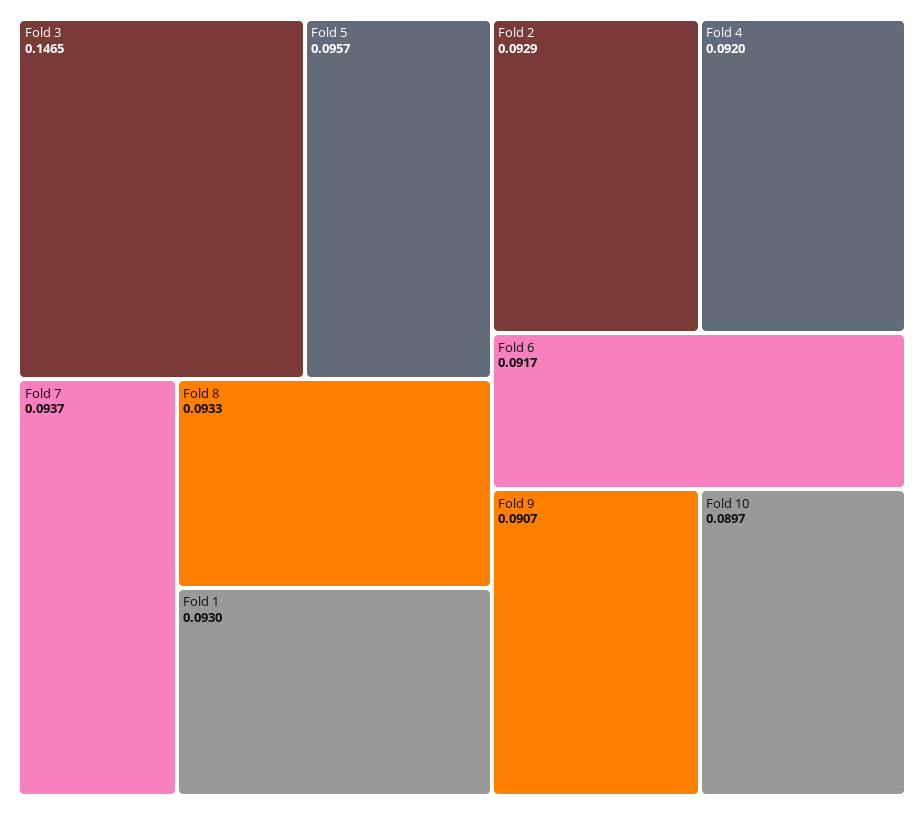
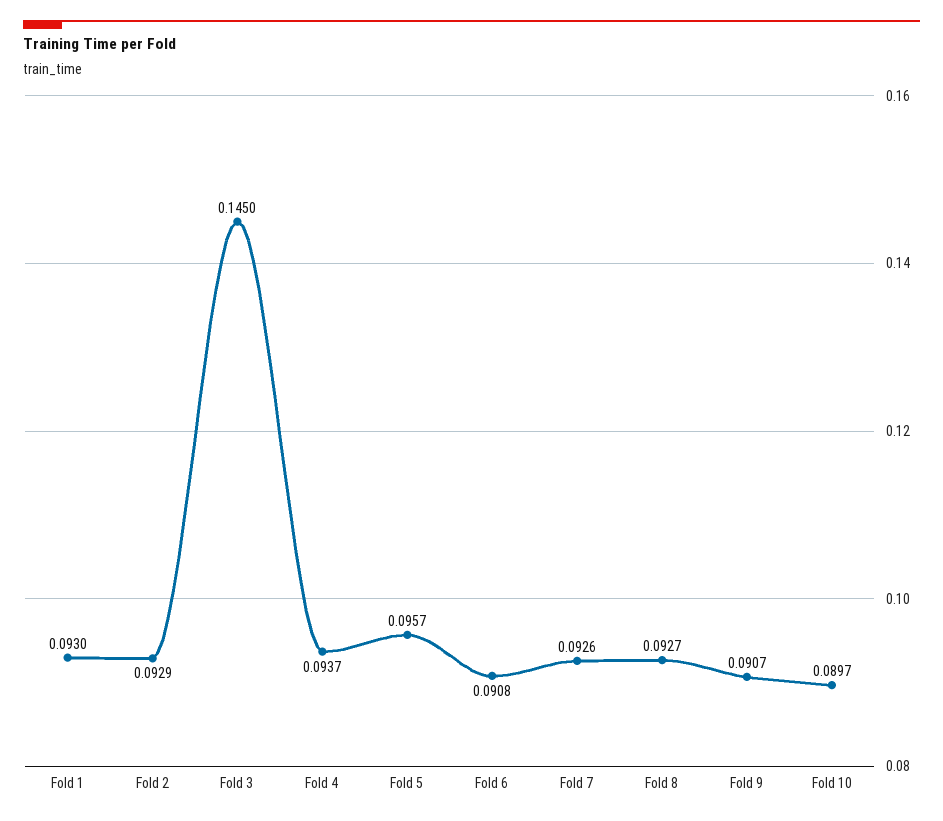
Fold 3: 0.1465 -> 0.145
Fold 7: 0.0937 -> 0.0926
Fold 8: 0.0933 -> 0.0927
Fold 4: 0.092 -> 0.0937
Fold 6: 0.0917 -> 0.0908

